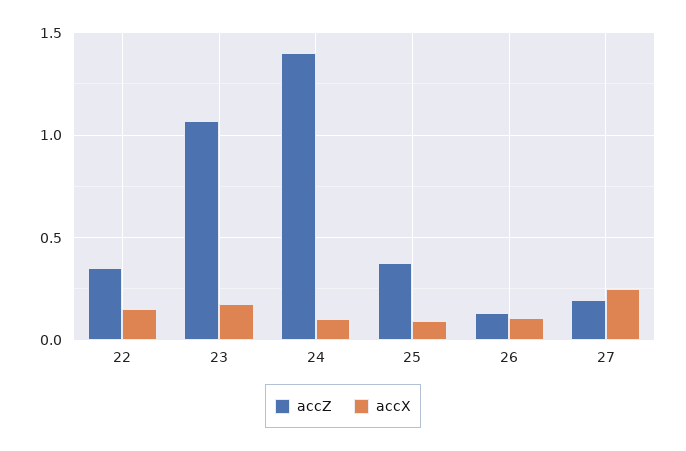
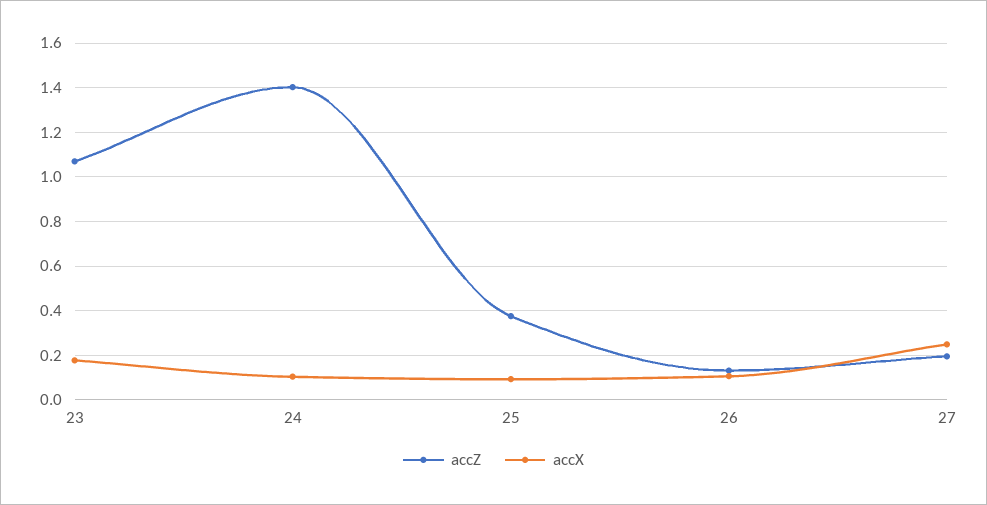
accZ, 22: 0.35 -> none
accX, 22: 0.15 -> none

